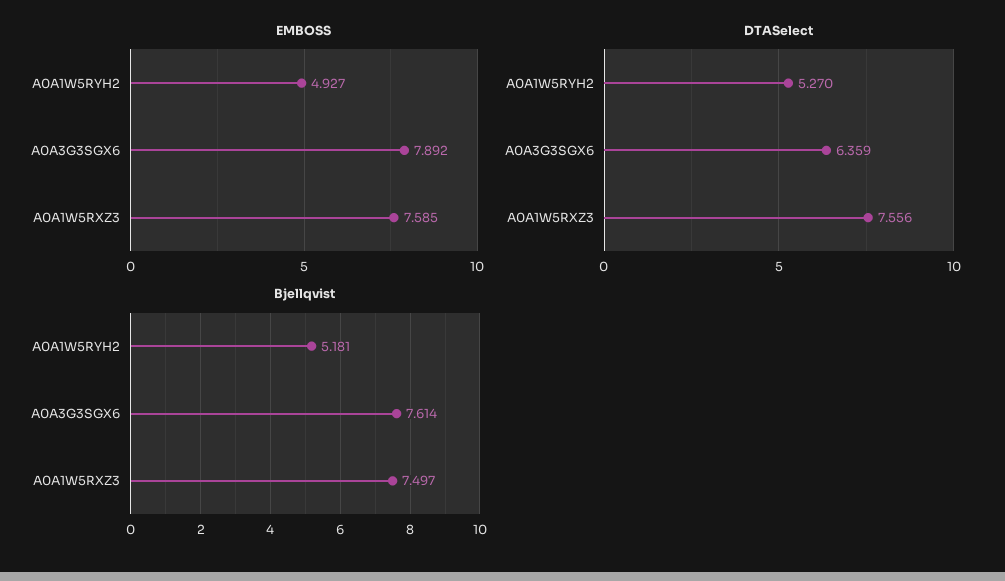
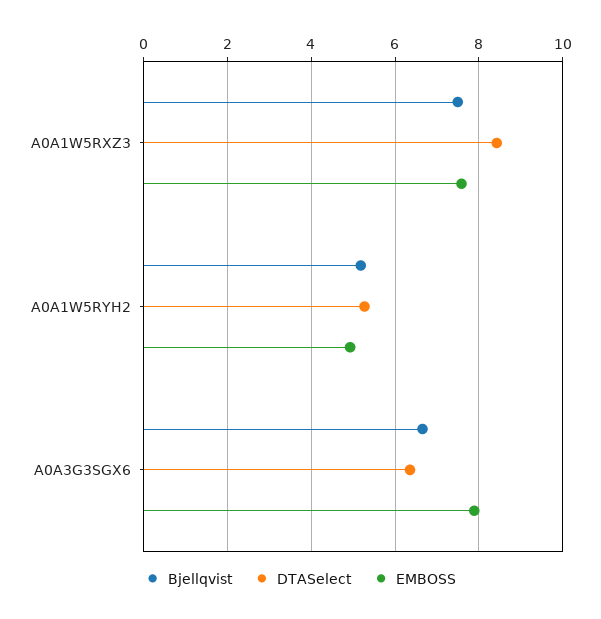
DTASelect, A0A1W5RXZ3: 7.556 -> 8.4
Bjellqvist, A0A3G3SGX6: 7.614 -> 6.6

